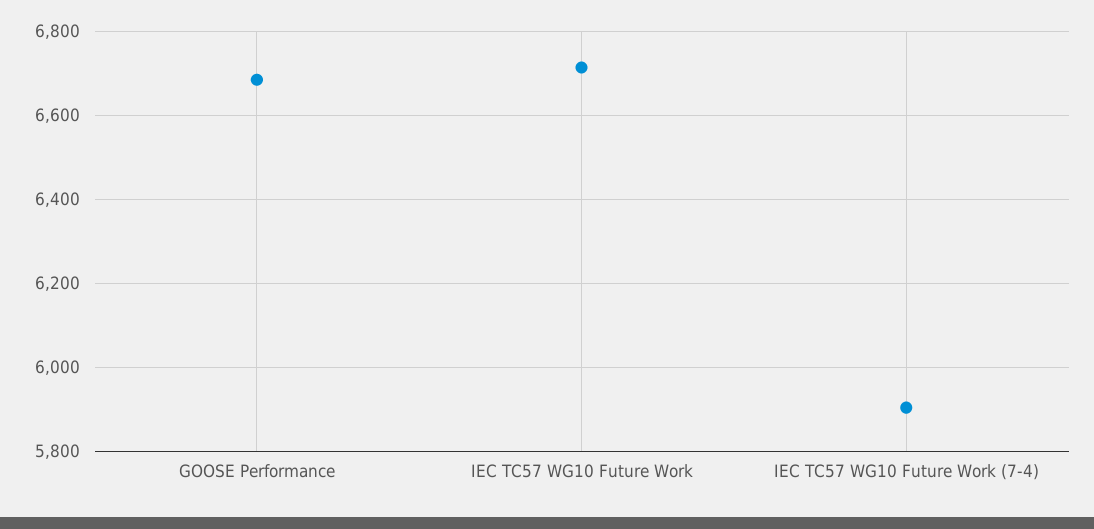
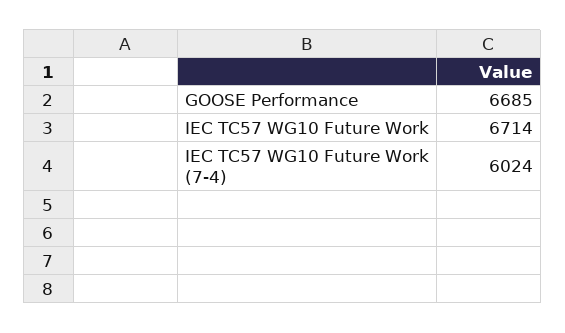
IEC TC57 WG10 Future Work (7-4): 5900 -> 6024

